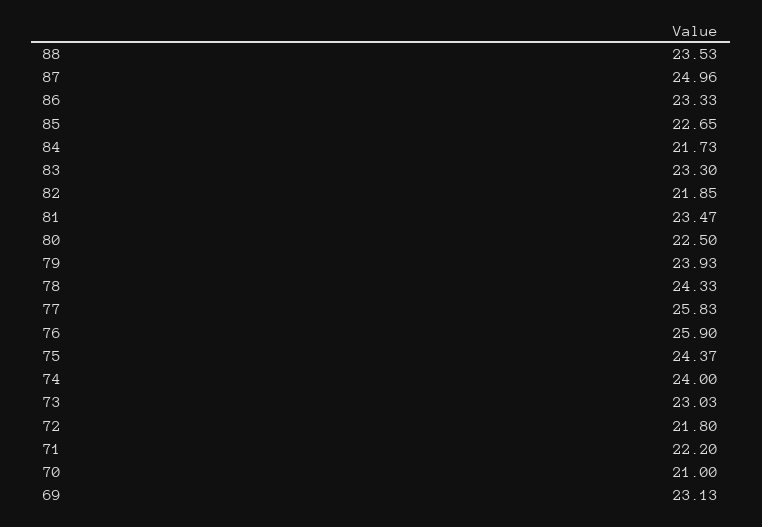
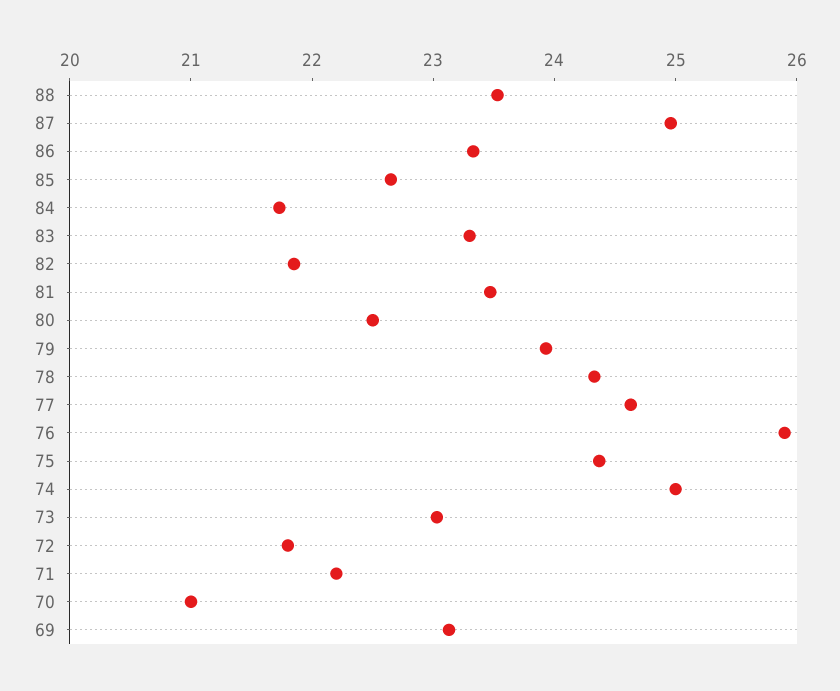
77: 25.83 -> 24.6
74: 24 -> 25

